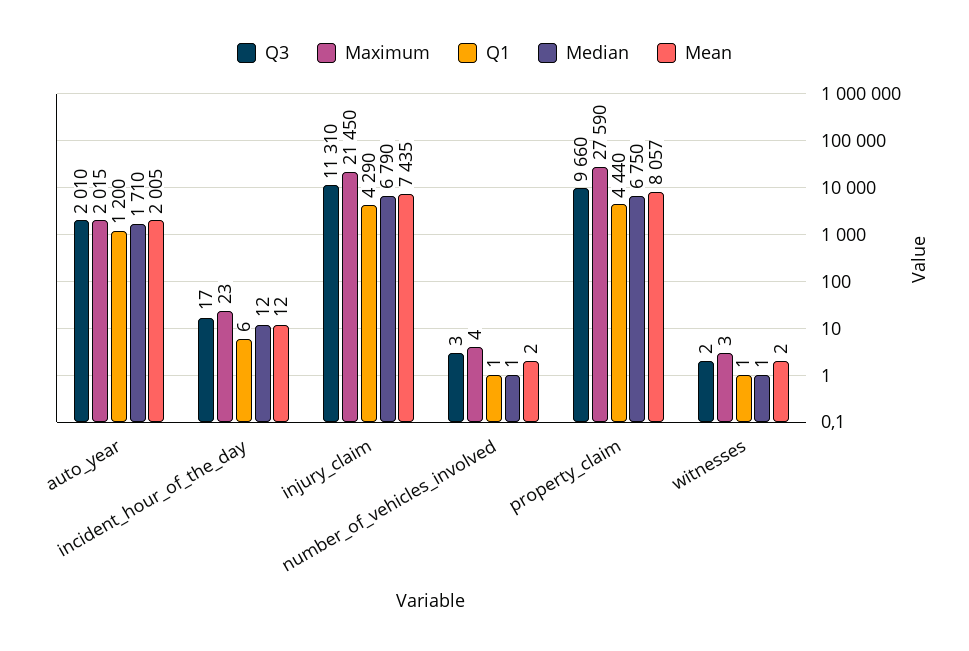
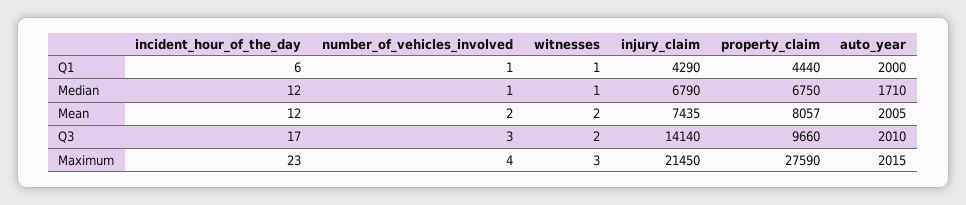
Q1, auto_year: 1200 -> 2000
Q3, injury_claim: 11310 -> 14140

